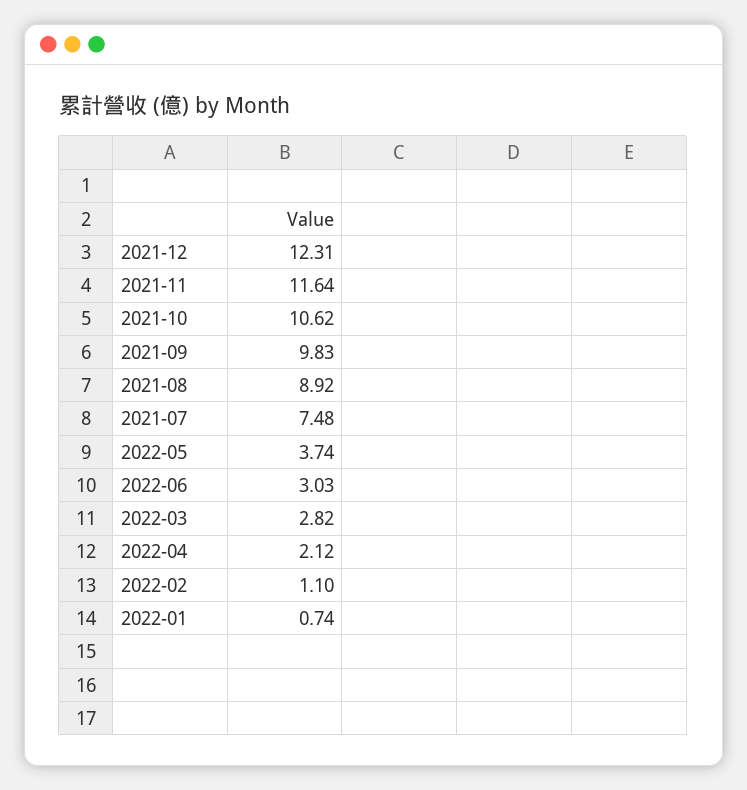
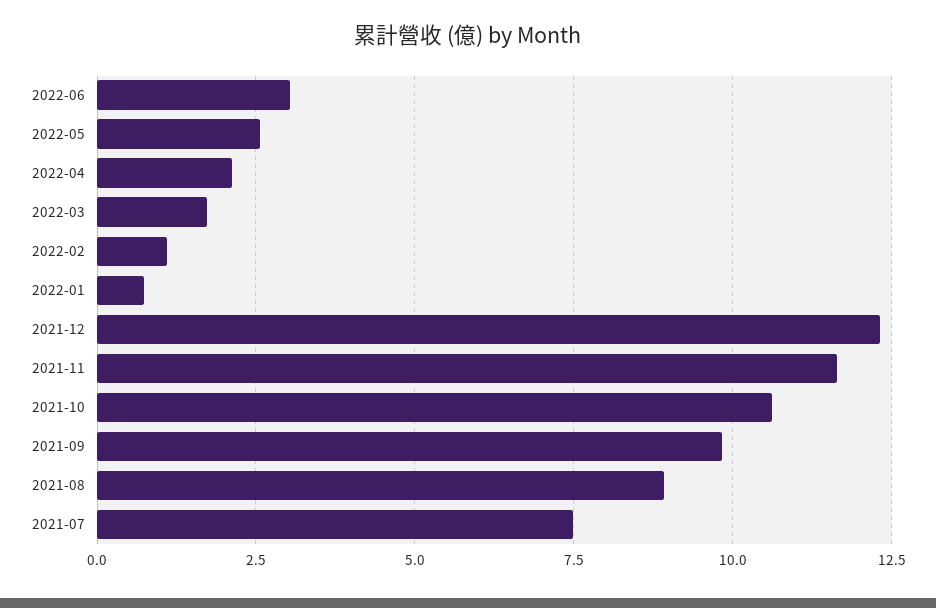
2022-05: 3.74 -> 2.5
2022-03: 2.82 -> 1.75

